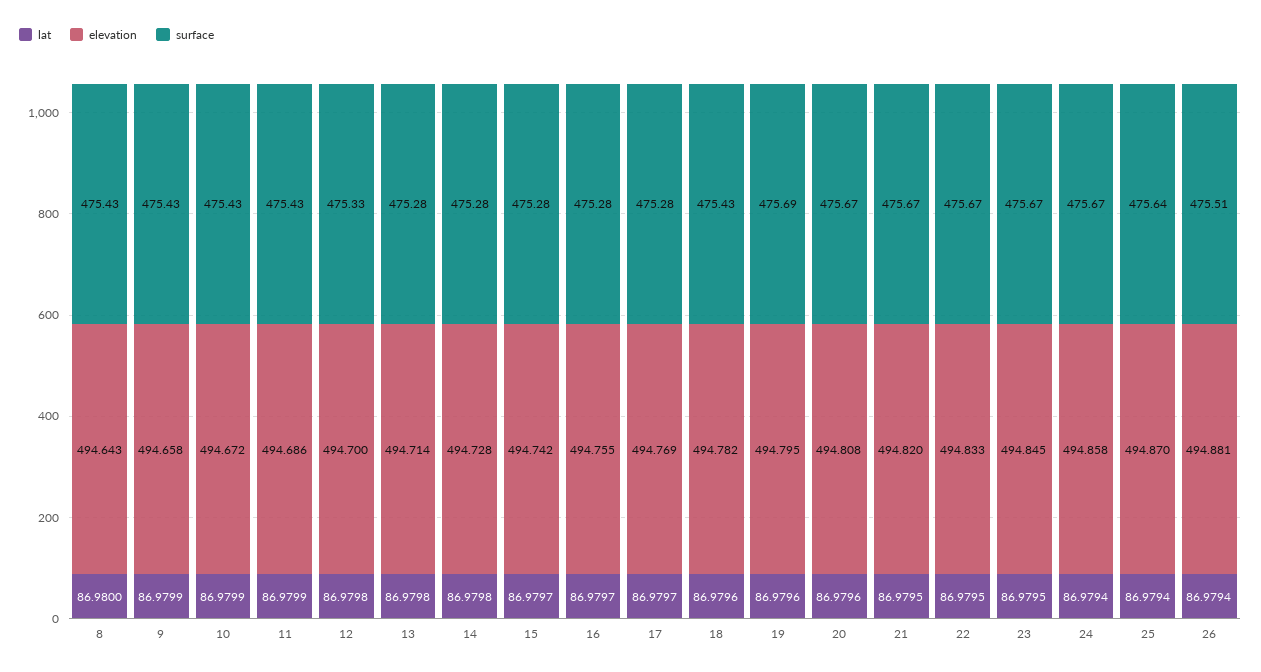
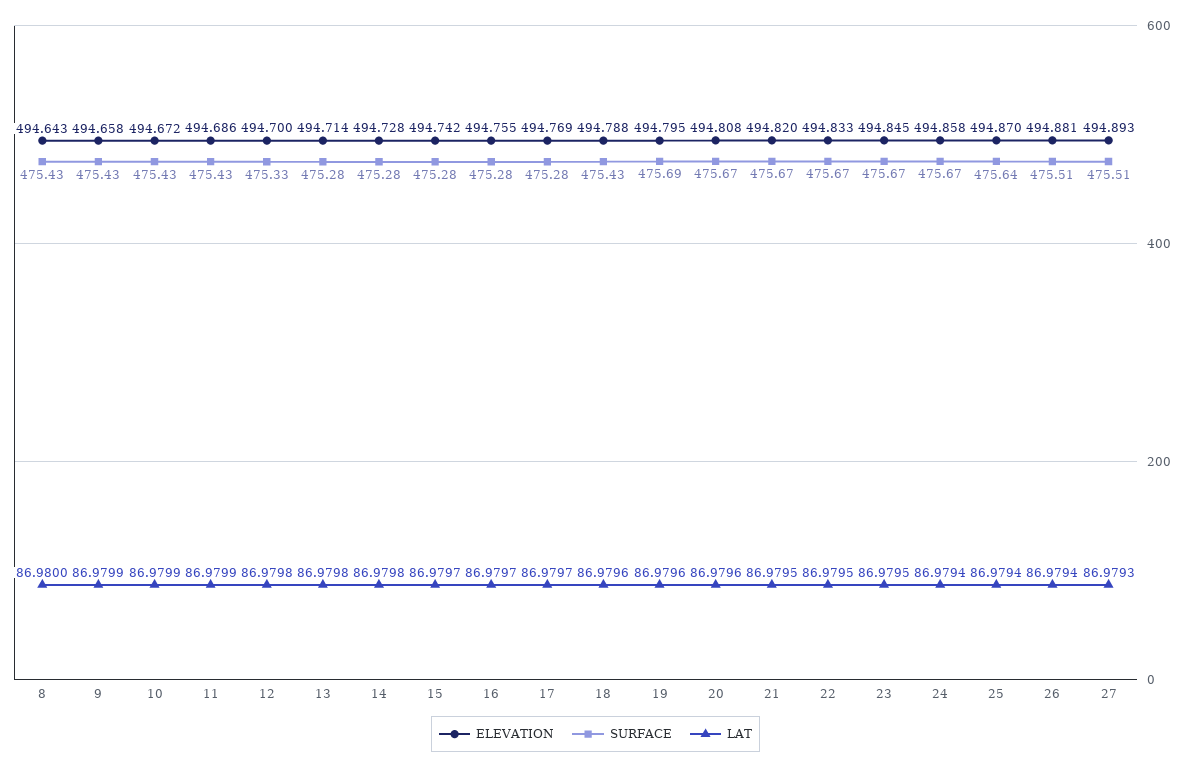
elevation, 18: 494.782 -> 494.788
elevation, 27: none -> 494.893
surface, 27: none -> 475.51
lat, 27: none -> 86.9793

